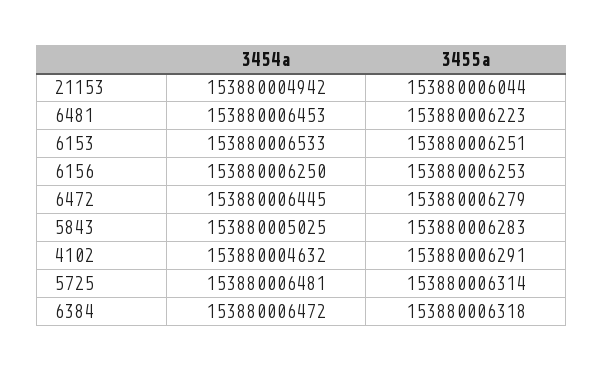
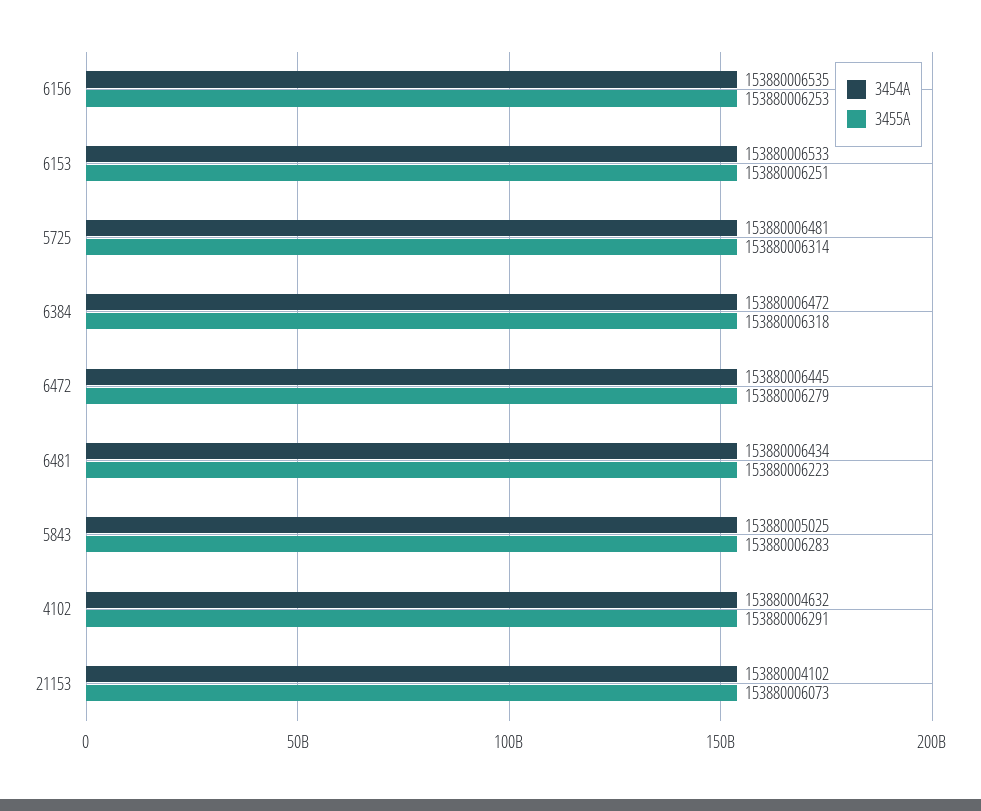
3454a, 21153: 153880004942 -> 153880004102
3455a, 21153: 153880006044 -> 153880006073
3454a, 6481: 153880006453 -> 153880006434
3454a, 6156: 153880006250 -> 153880006535

